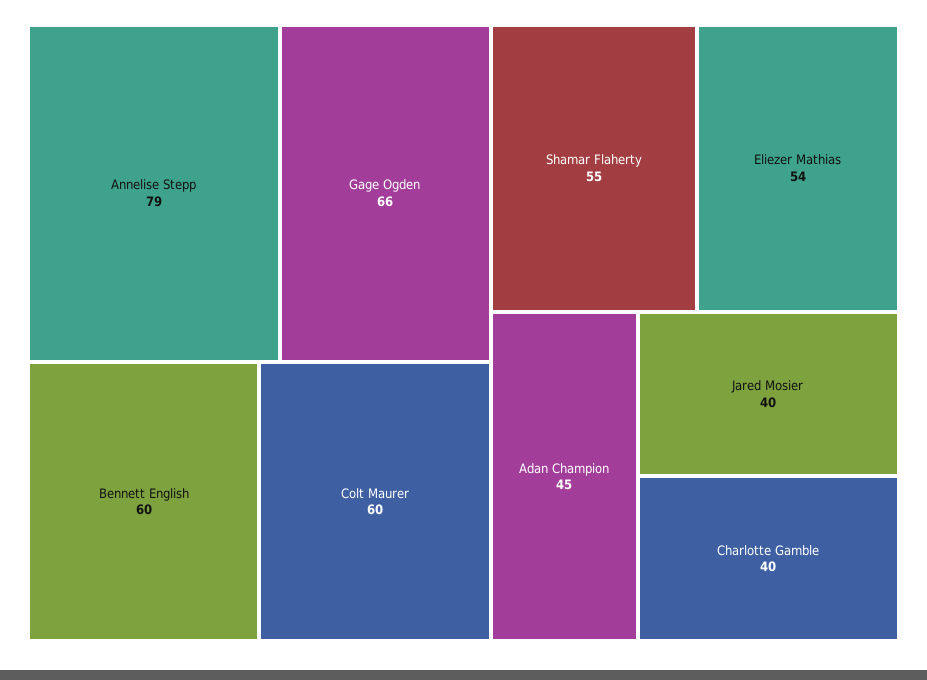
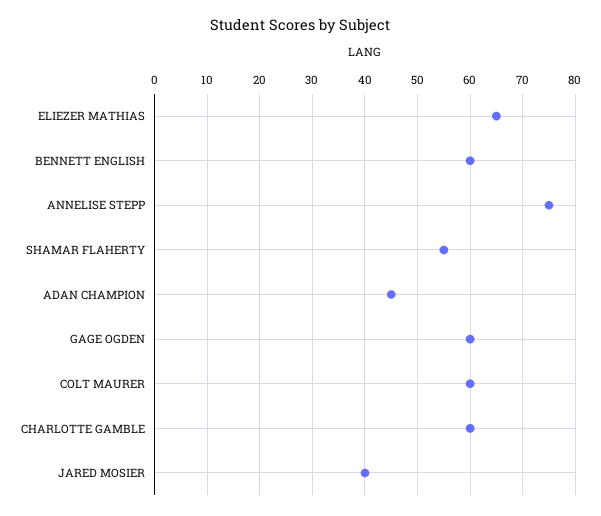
Annelise Stepp: 79 -> 75
Gage Ogden: 66 -> 60
Eliezer Mathias: 54 -> 65
Charlotte Gamble: 40 -> 60

